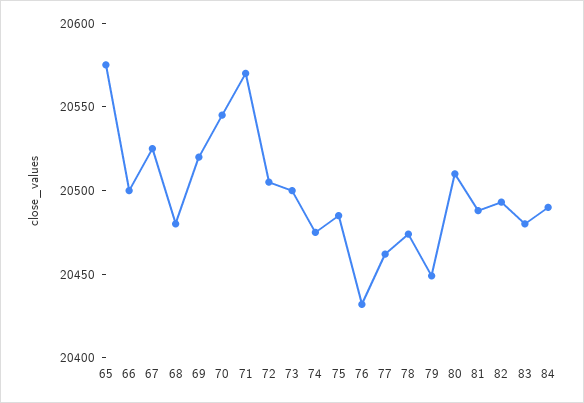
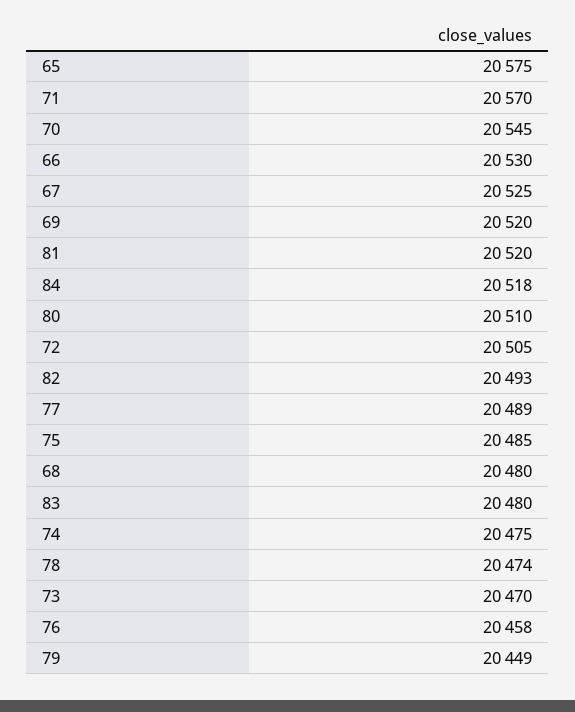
66: 20500 -> 20530
73: 20500 -> 20470
76: 20430 -> 20458
77: 20460 -> 20489
81: 20490 -> 20520
84: 20490 -> 20518

